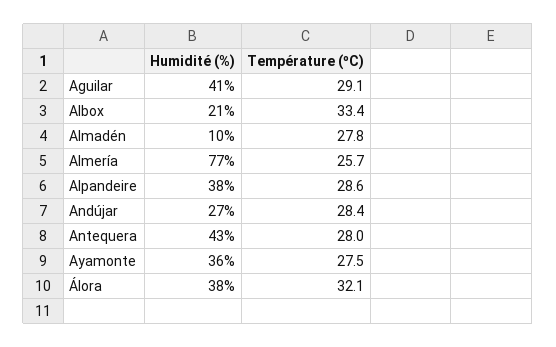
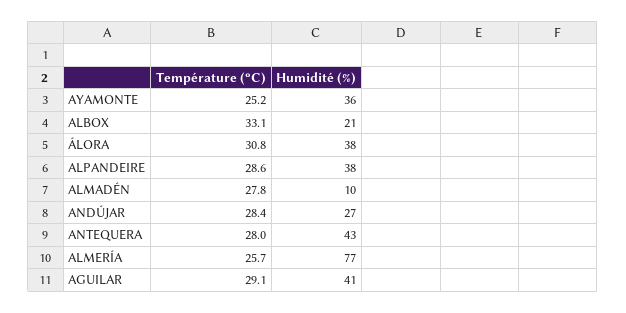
Température (ºC), Albox: 33.4 -> 33.1
Température (ºC), Ayamonte: 27.5 -> 25.2
Température (ºC), Álora: 32.1 -> 30.8

